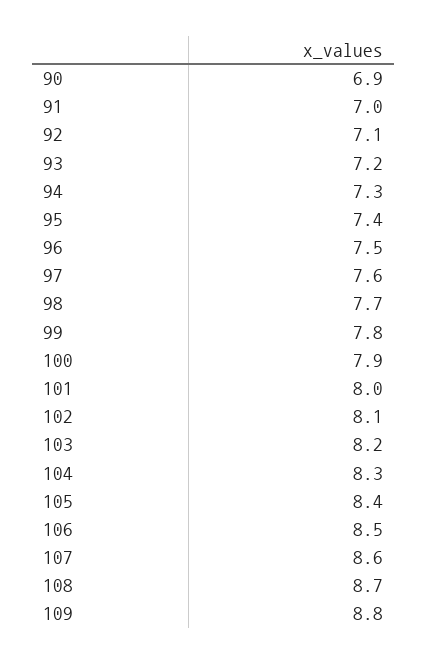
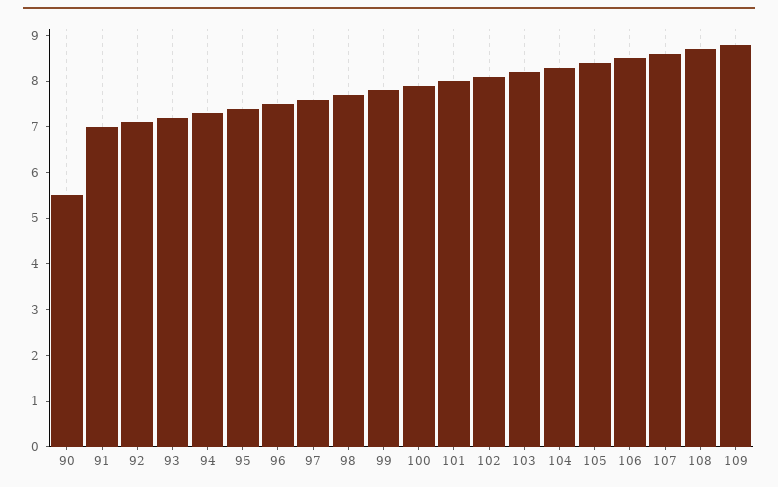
90: 6.9 -> 5.5

